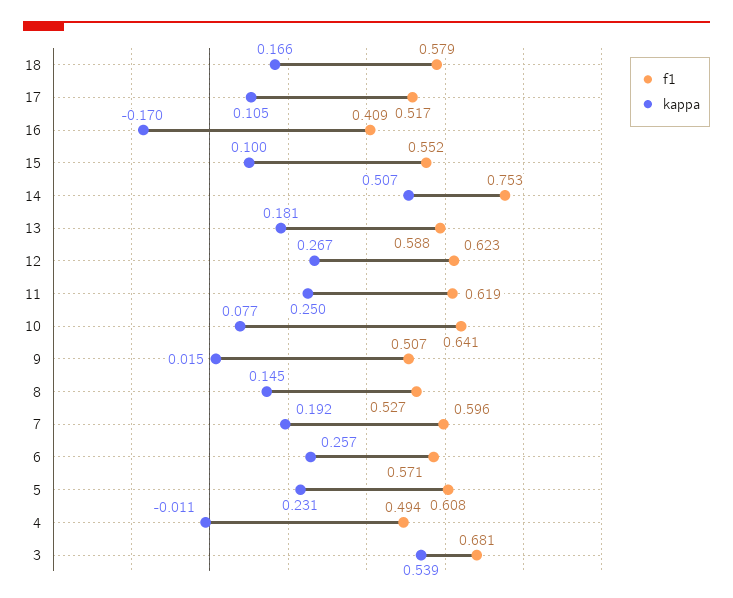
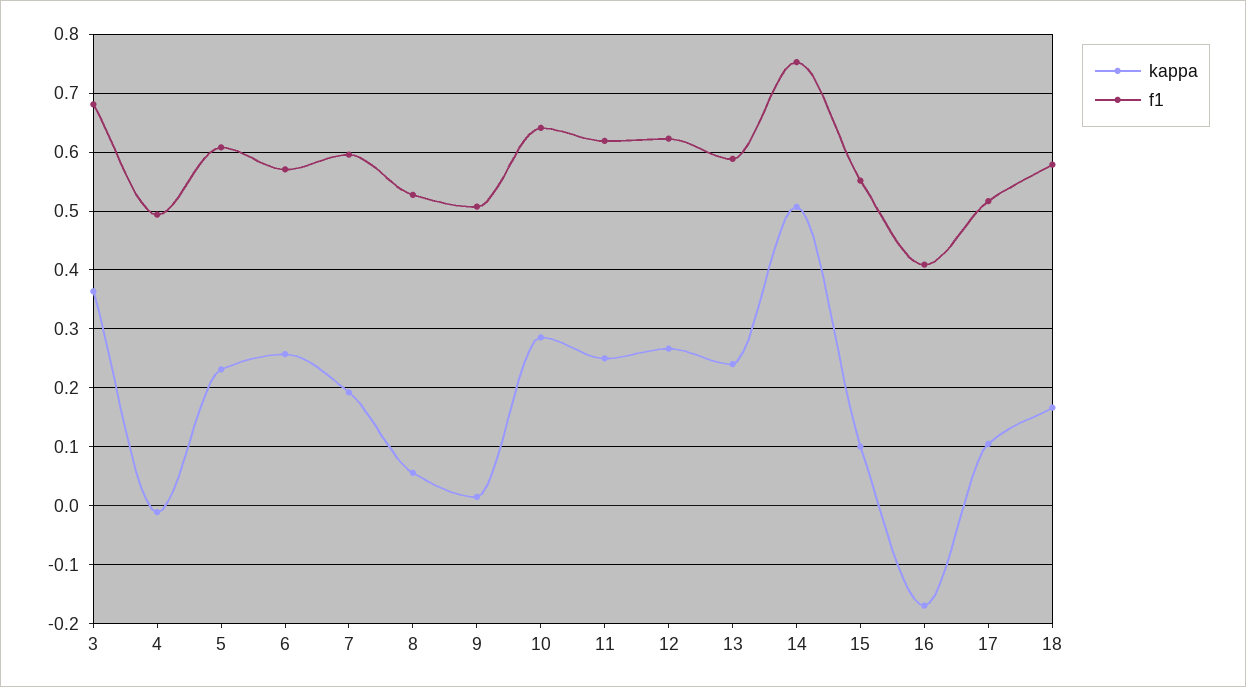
kappa, 13: 0.181 -> 0.24
kappa, 10: 0.077 -> 0.28
kappa, 8: 0.145 -> 0.06
kappa, 3: 0.539 -> 0.36

